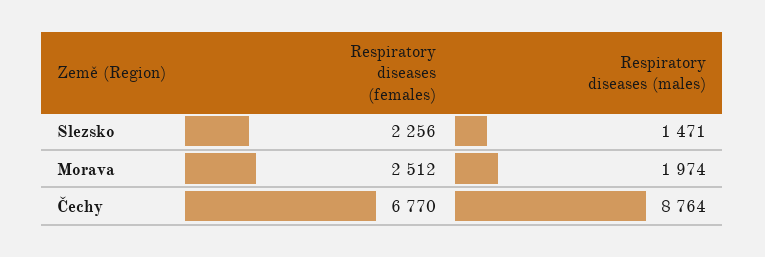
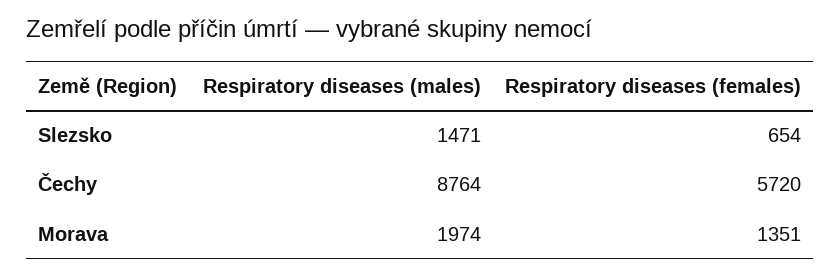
Respiratory diseases (females), Slezsko: 2256 -> 654
Respiratory diseases (females), Morava: 2512 -> 1351
Respiratory diseases (females), Čechy: 6770 -> 5720

